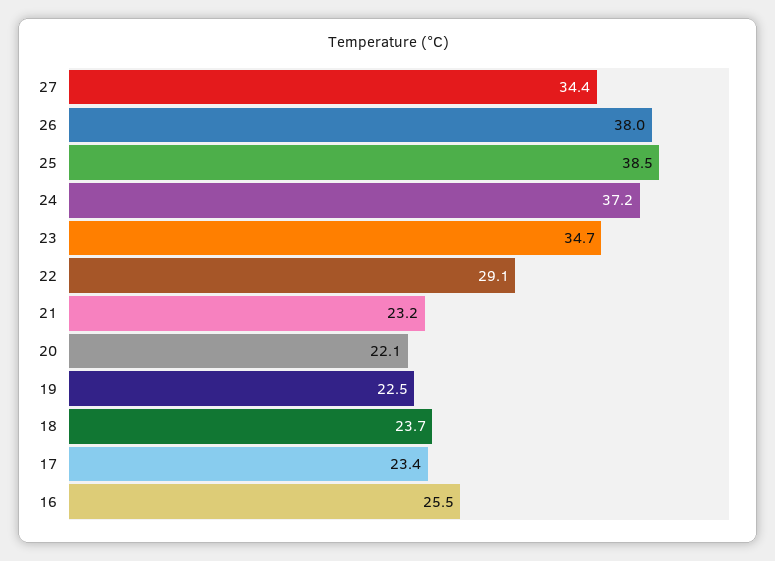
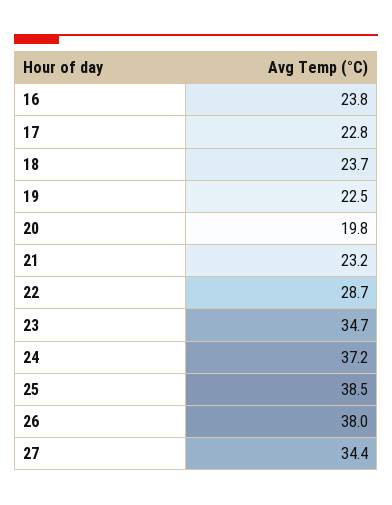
22: 29.1 -> 28.7
20: 22.1 -> 19.8
17: 23.4 -> 22.8
16: 25.5 -> 23.8

